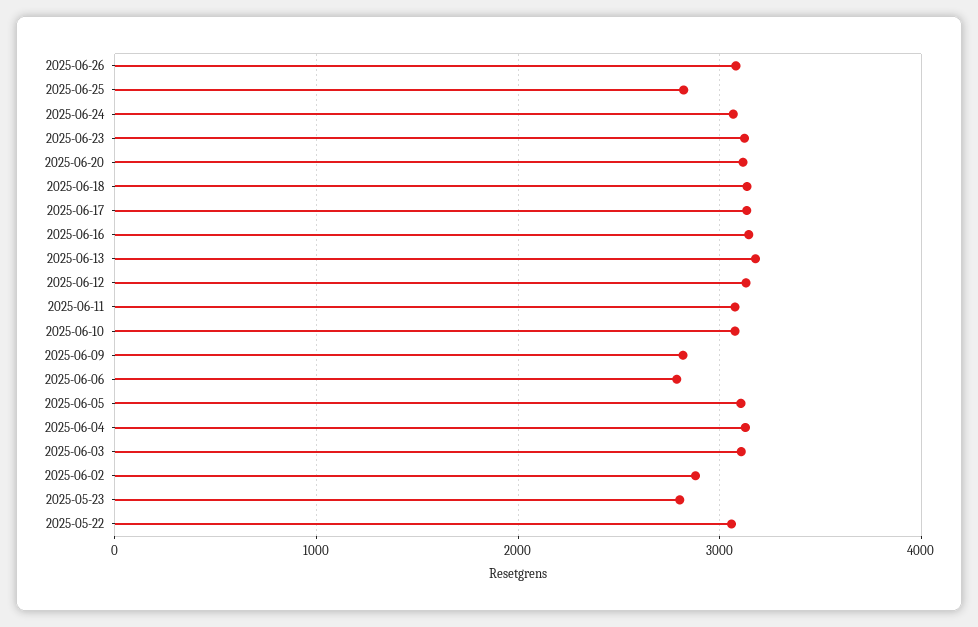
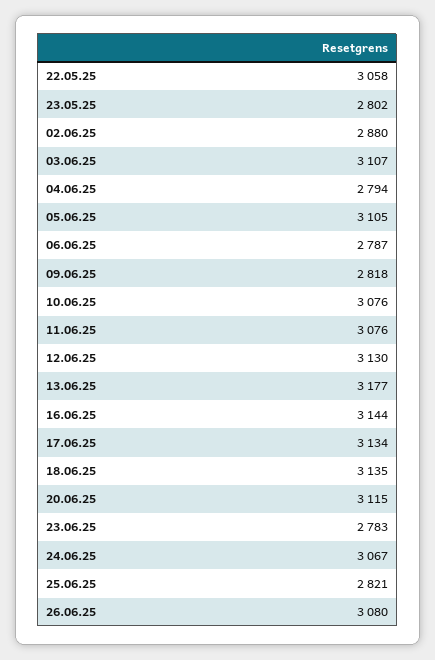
2025-06-23: 3100 -> 2783
2025-06-04: 3100 -> 2794

